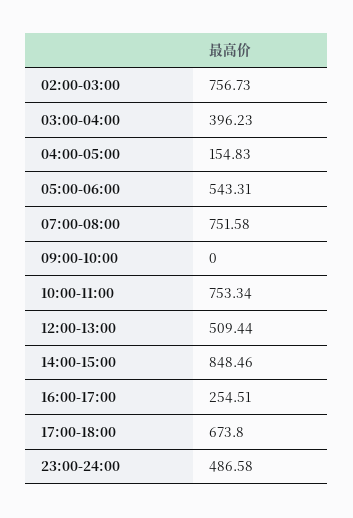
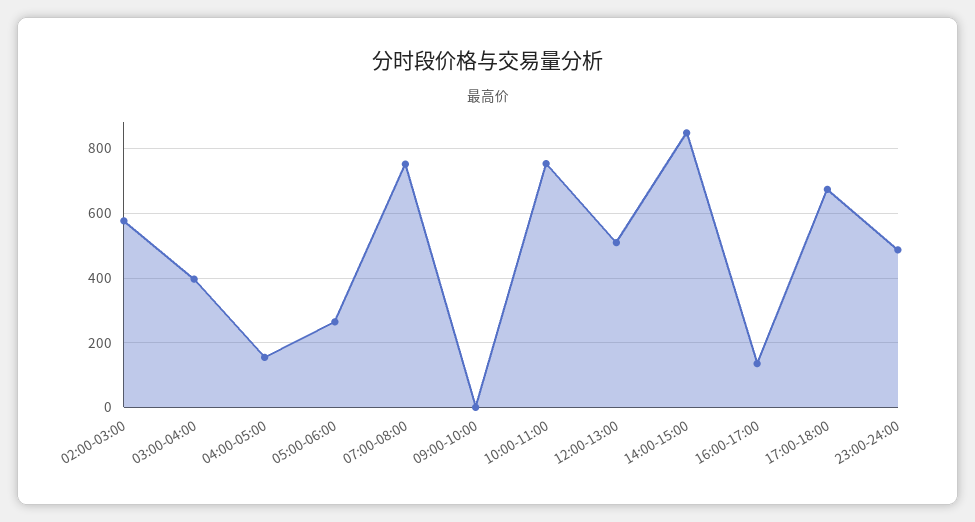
02:00-03:00: 756.73 -> 580
05:00-06:00: 543.31 -> 260
16:00-17:00: 254.51 -> 140

